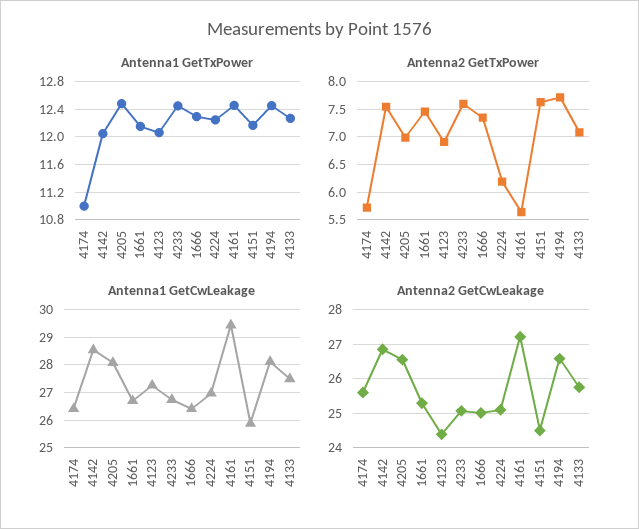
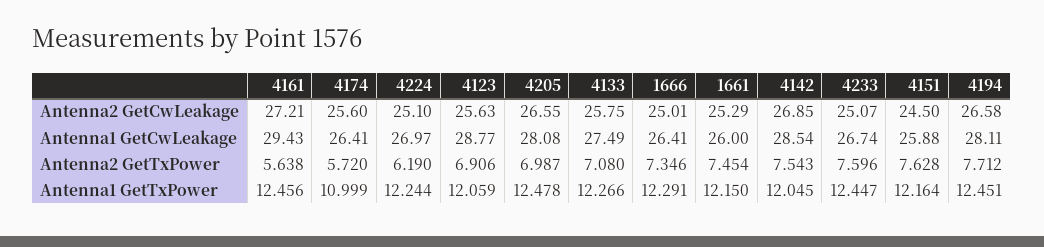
Antenna1 GetCwLeakage, 1661: 26.75 -> 26
Antenna1 GetCwLeakage, 4123: 27.25 -> 28.77
Antenna2 GetCwLeakage, 4123: 24.4 -> 25.63

